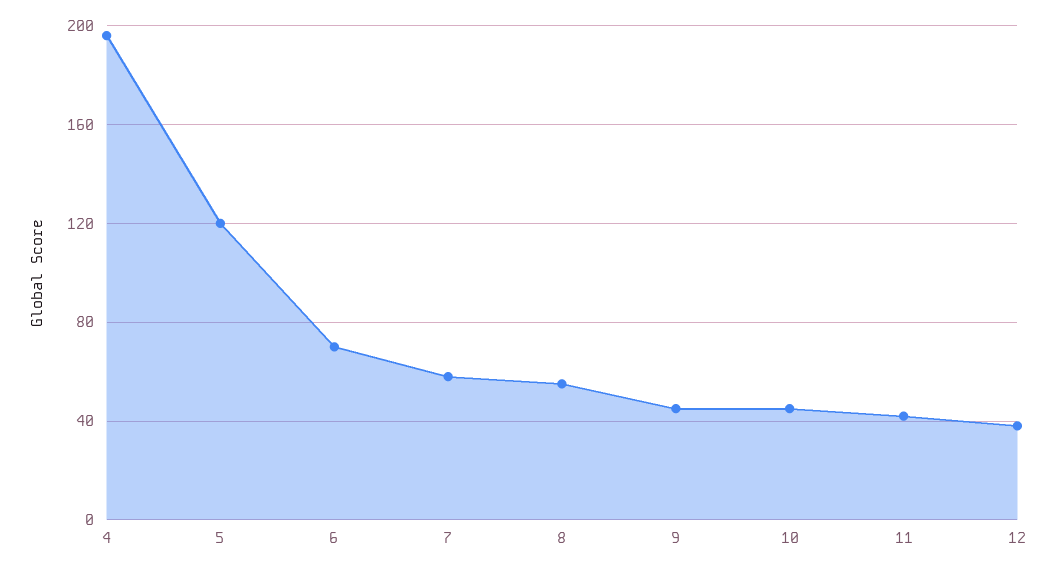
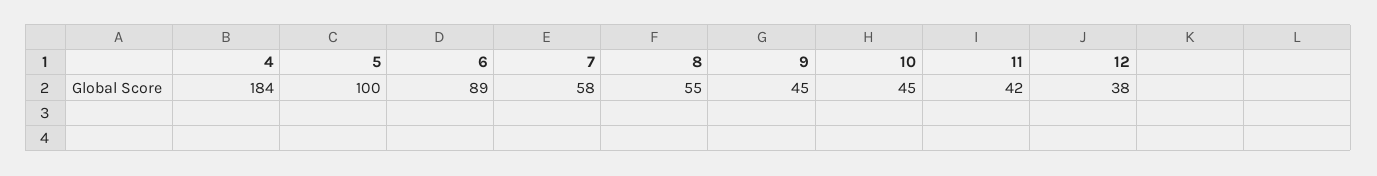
4: 195 -> 184
5: 120 -> 100
6: 70 -> 89

